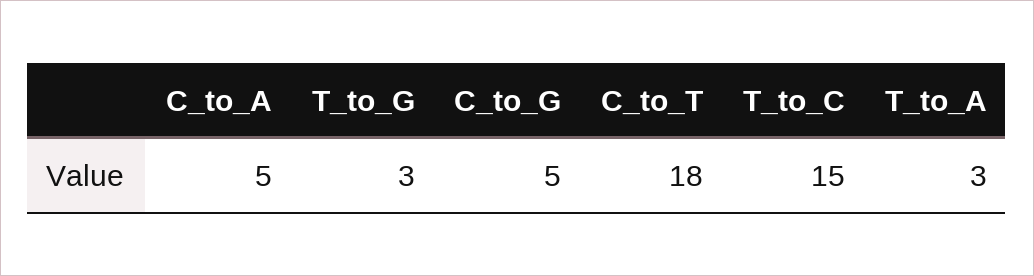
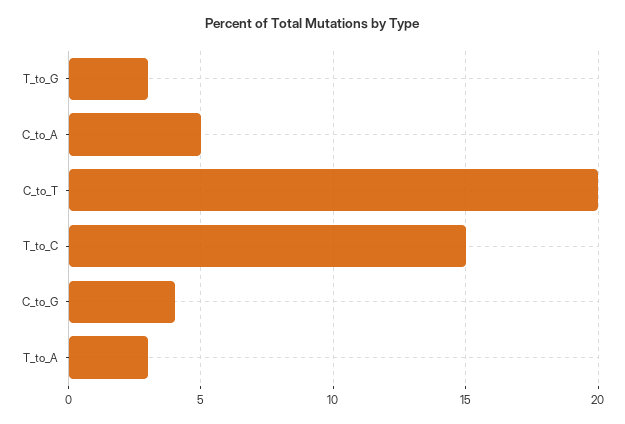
C_to_G: 5 -> 4
C_to_T: 18 -> 20

